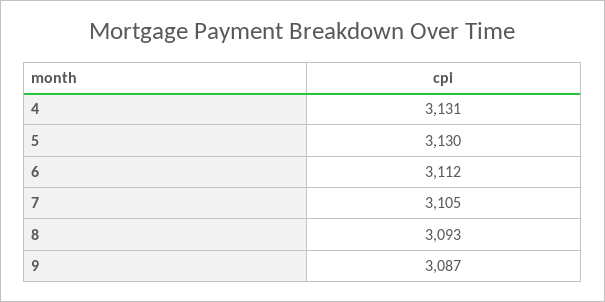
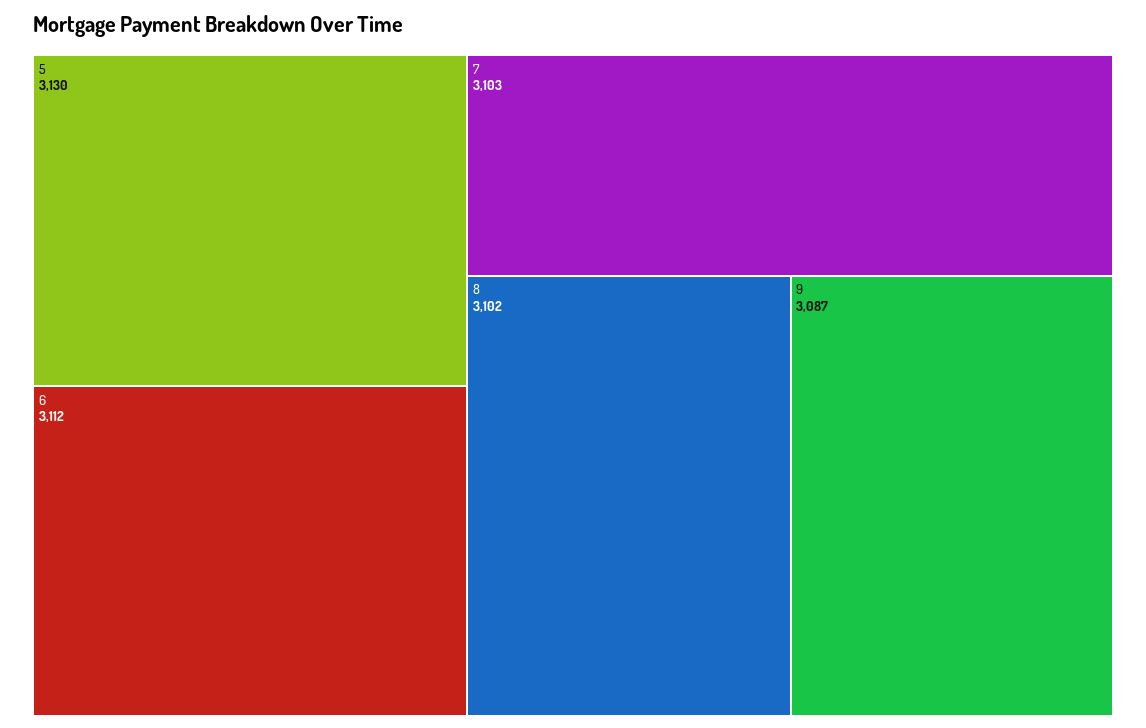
4: 3131 -> none
7: 3105 -> 3103
8: 3093 -> 3102

